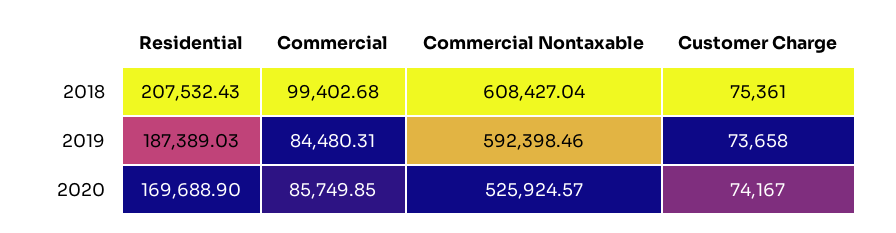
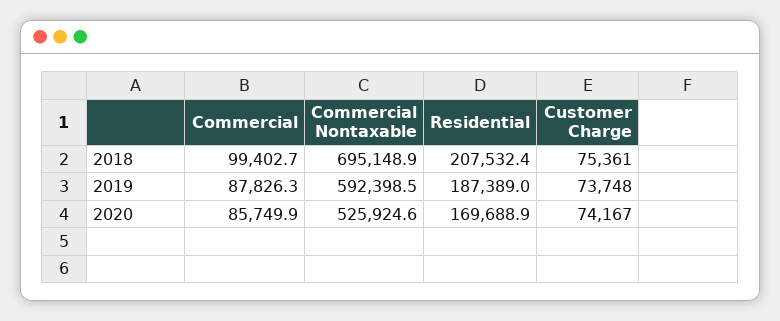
Commercial Nontaxable, 2018: 608427.04 -> 695148.9
Commercial, 2019: 84480.31 -> 87826.3
Customer Charge, 2019: 73658 -> 73748

